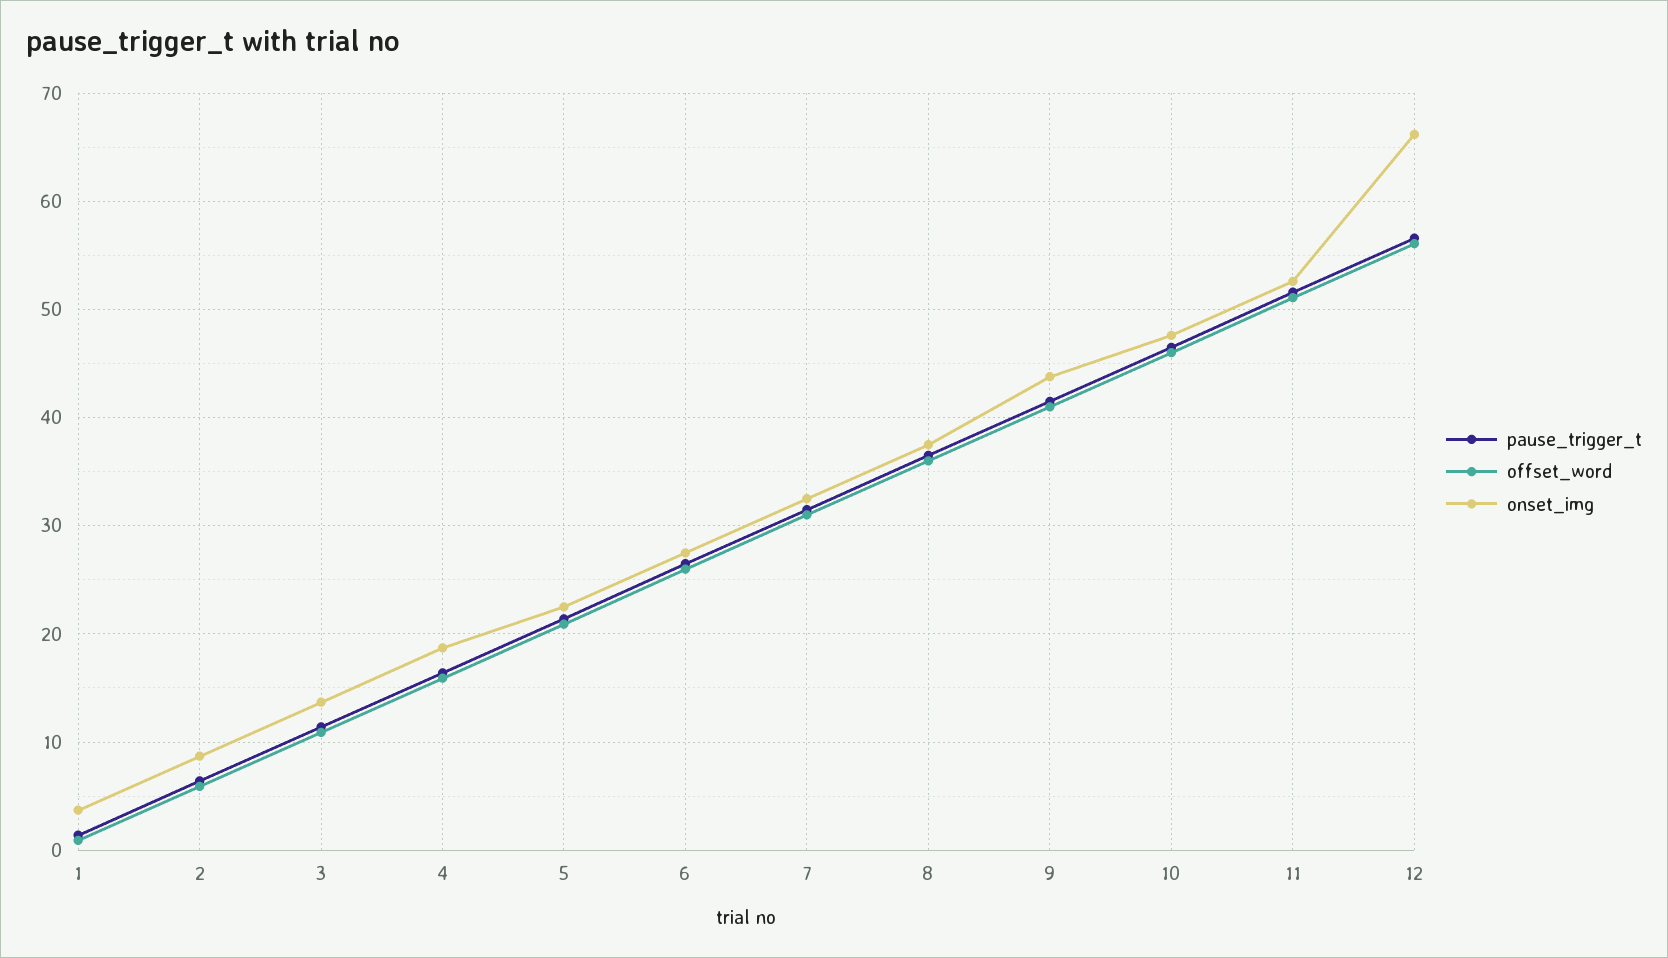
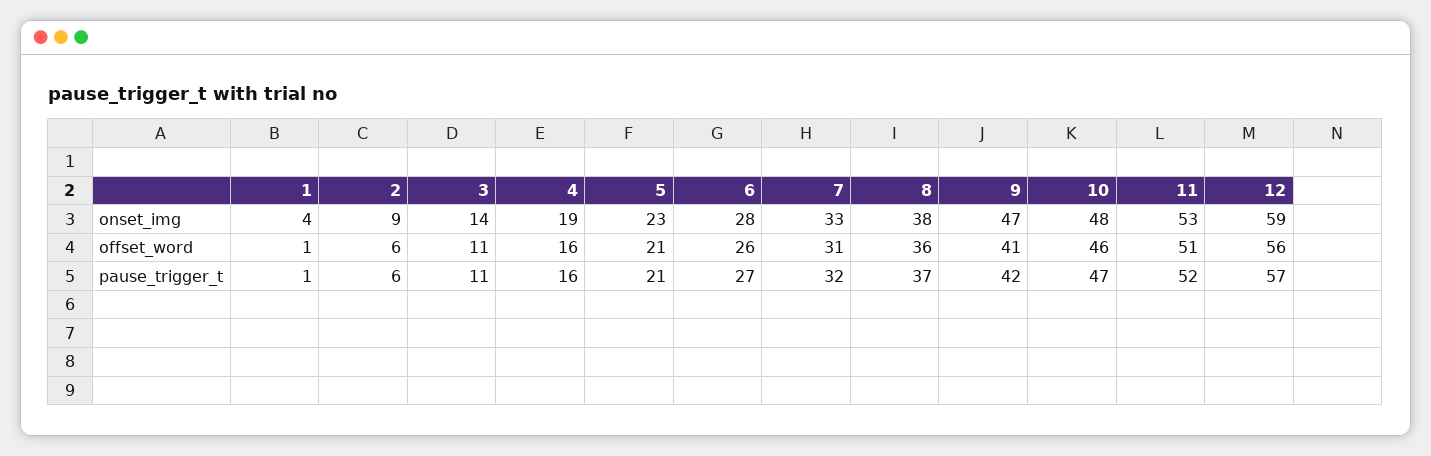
onset_img, 9: 44 -> 47
onset_img, 12: 66 -> 59

